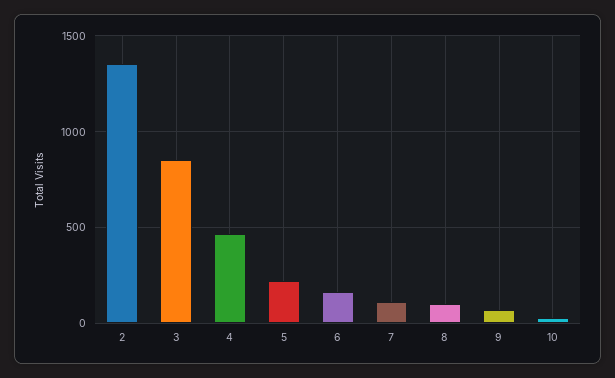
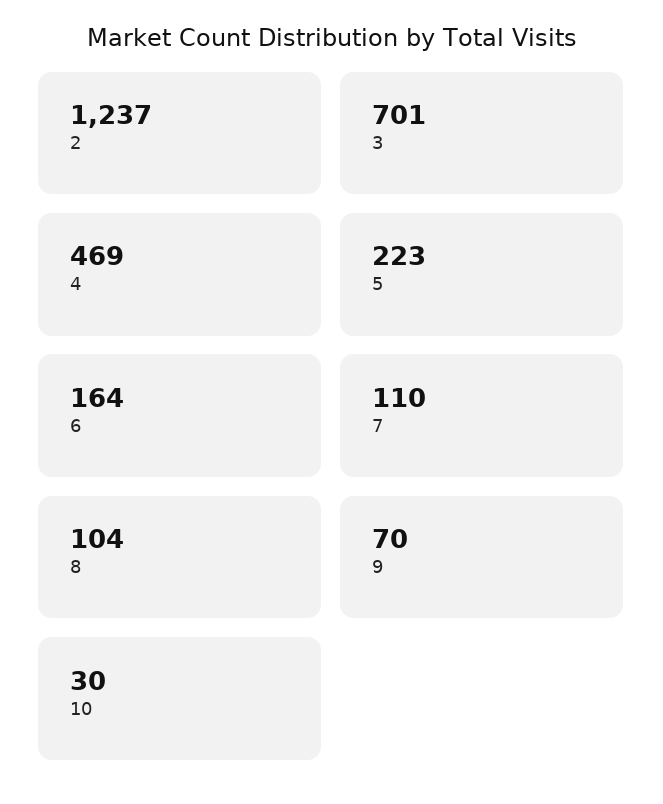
2: 1350 -> 1237
3: 850 -> 701

